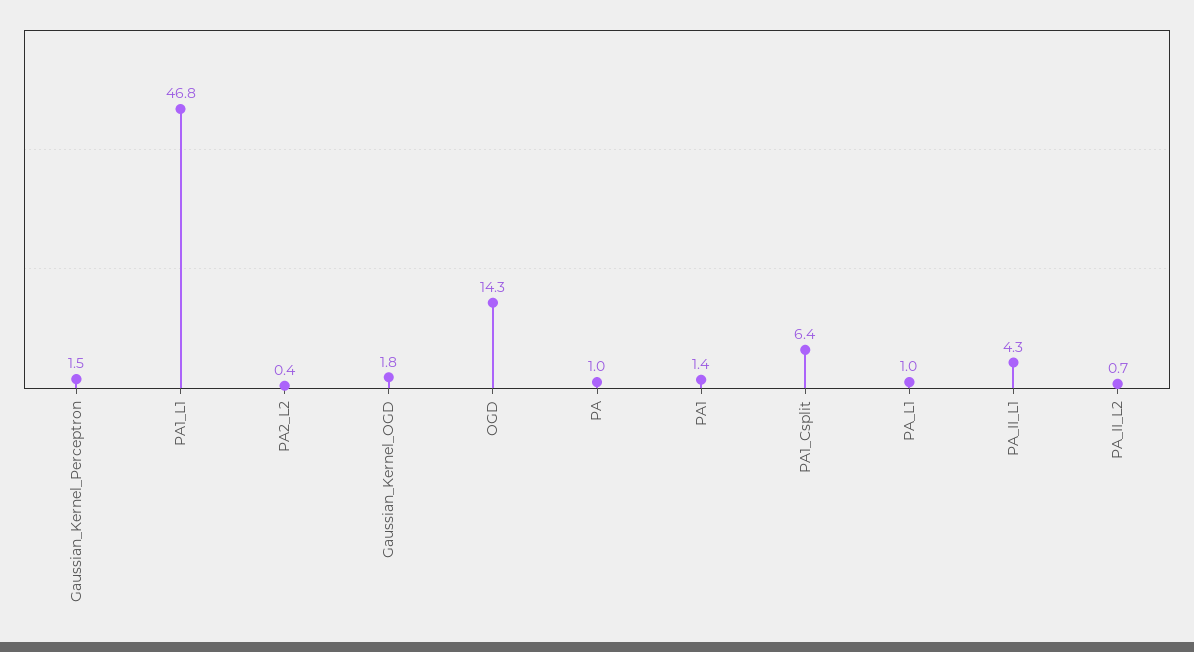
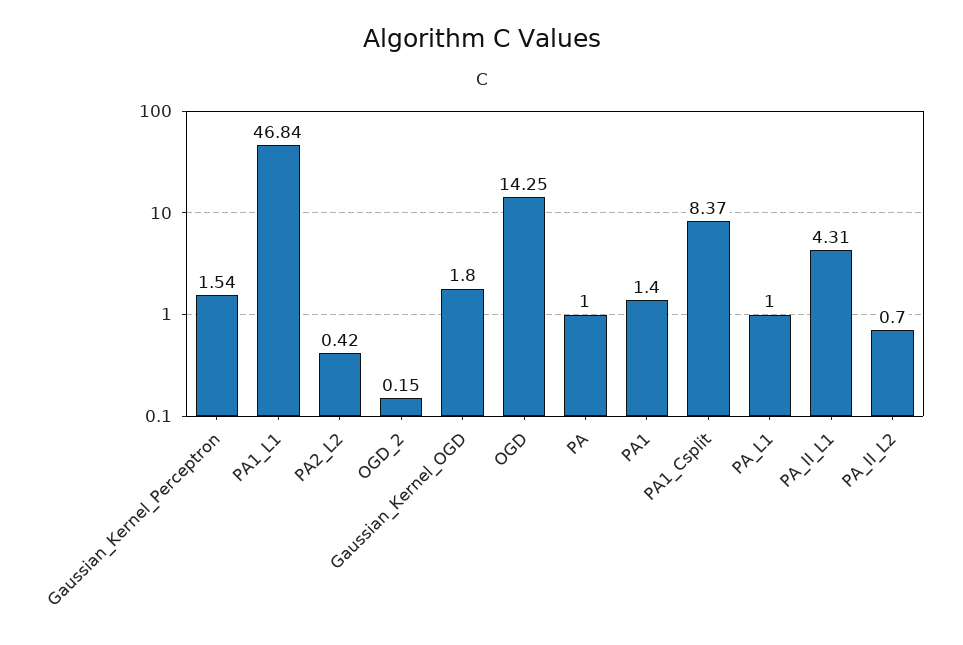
PA1_Csplit: 6.4 -> 8.37
OGD_2: none -> 0.15

